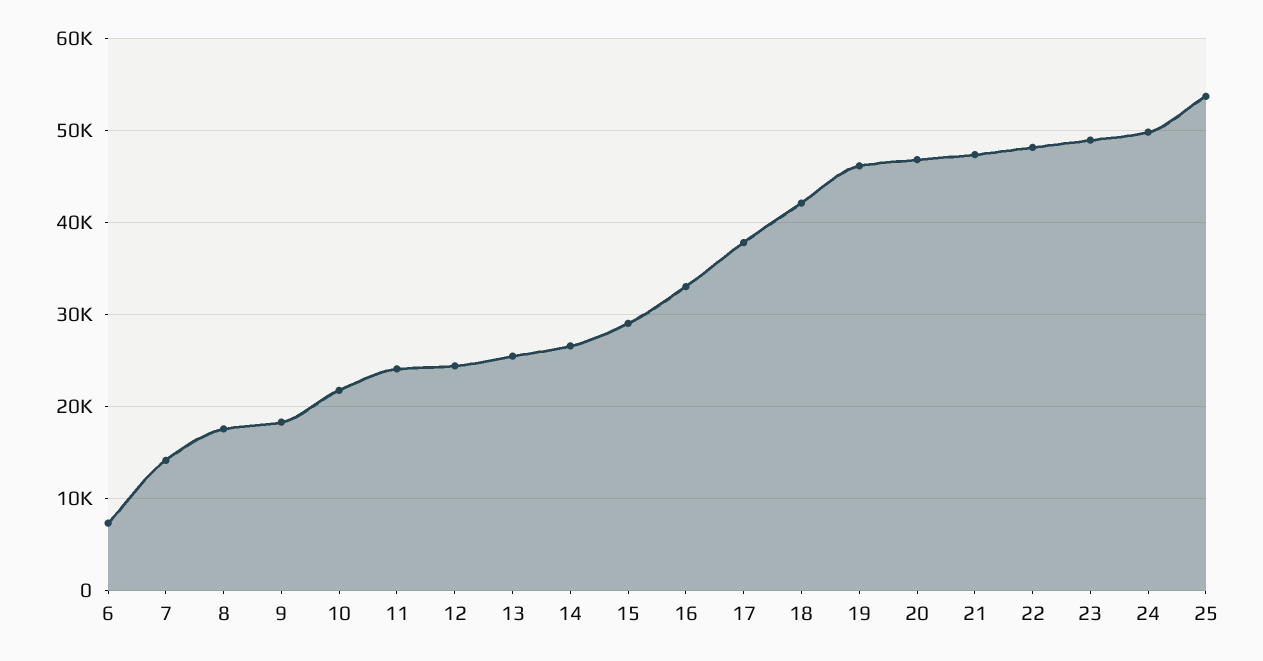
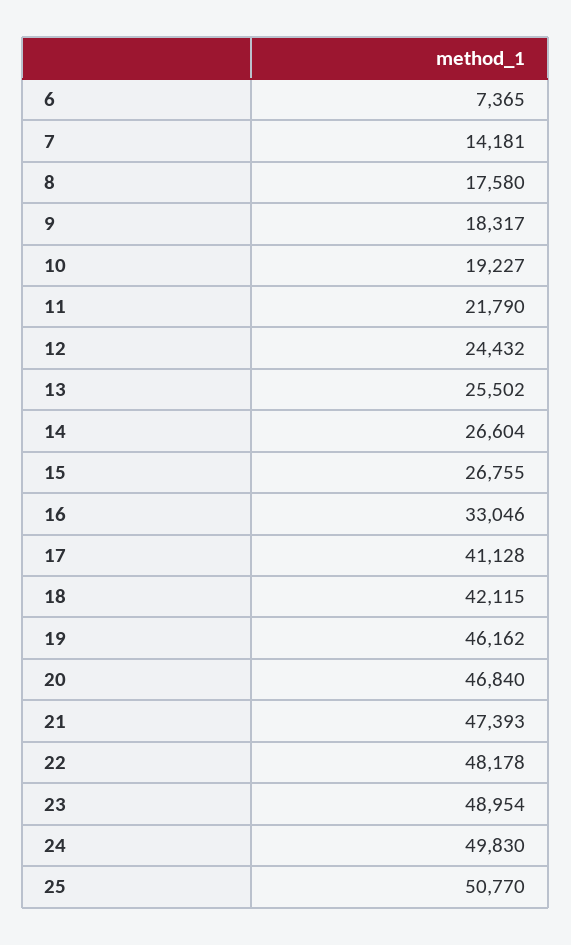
10: 22000 -> 19227
11: 24000 -> 21790
15: 29000 -> 26755
17: 38000 -> 41128
25: 54000 -> 50770

